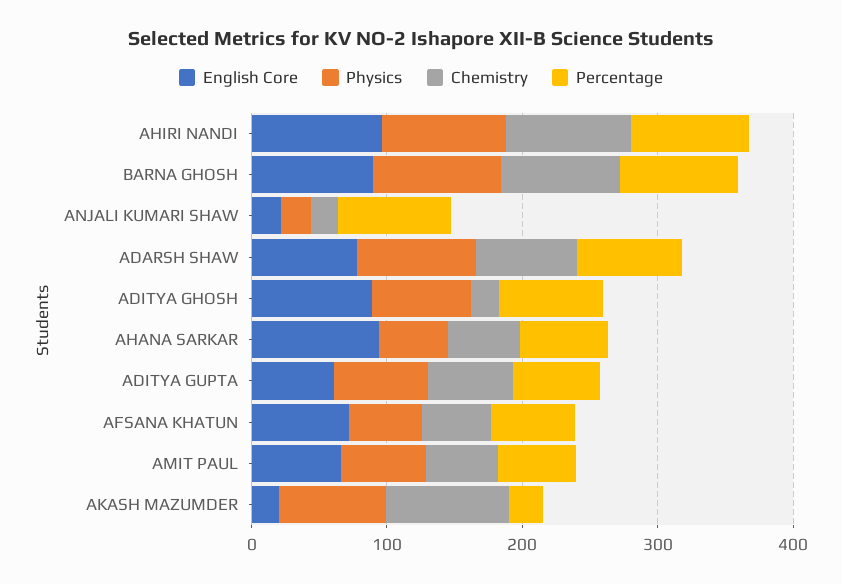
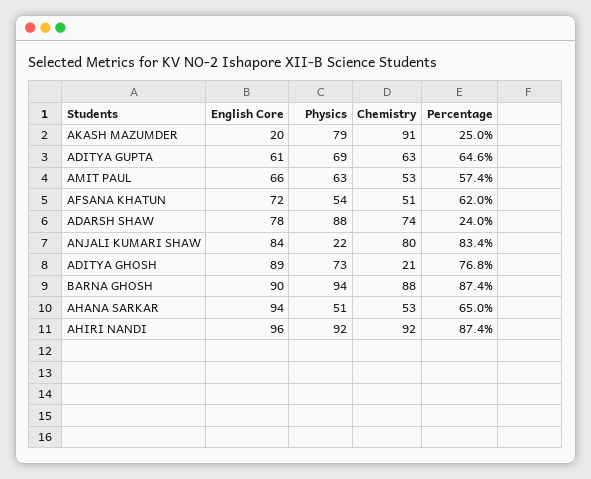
English Core, ANJALI KUMARI SHAW: 20 -> 84
Chemistry, ANJALI KUMARI SHAW: 20 -> 80
Percentage, ADARSH SHAW: 80 -> 24

